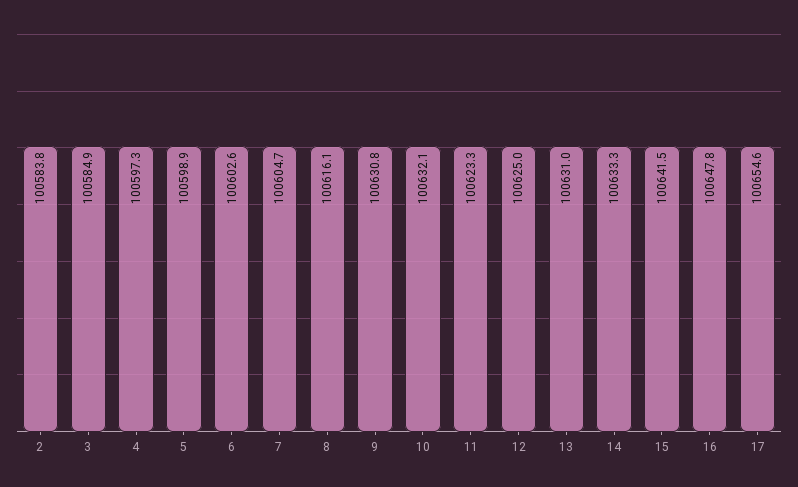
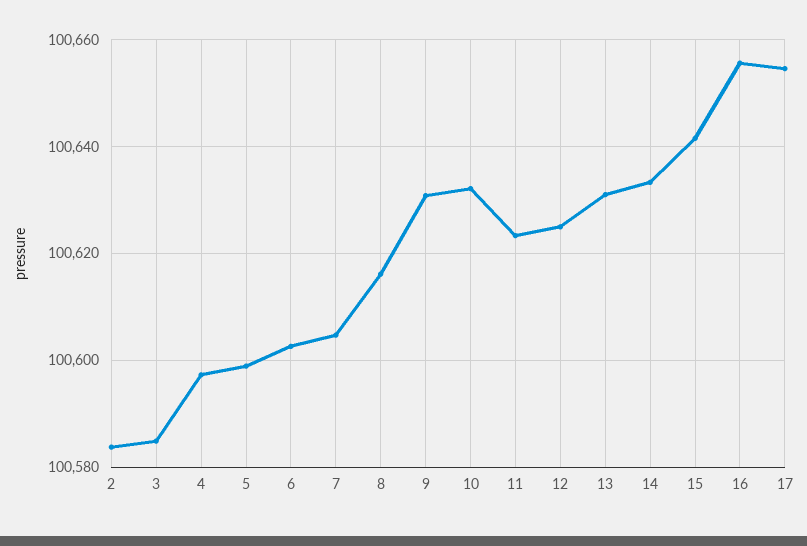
16: 100647.8 -> 100656

